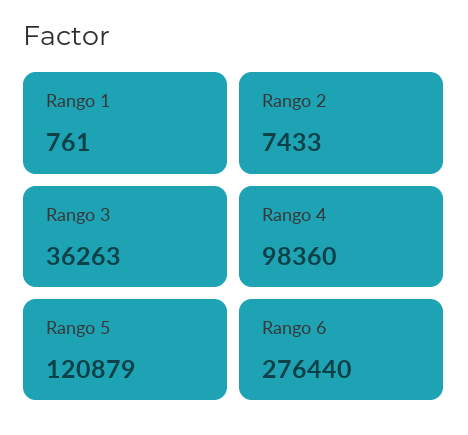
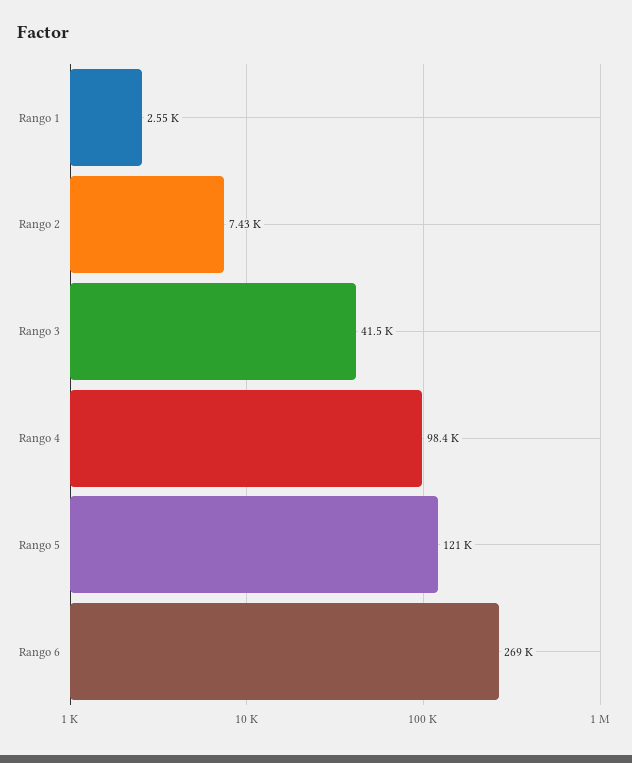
Rango 1: 761 -> 2550
Rango 3: 36263 -> 41500
Rango 6: 276440 -> 269000

